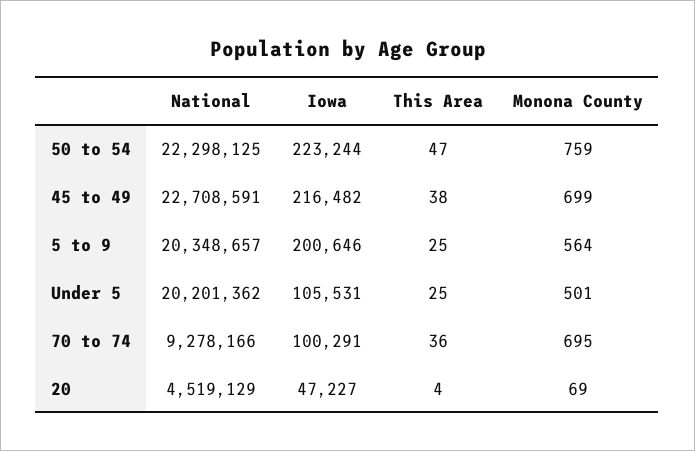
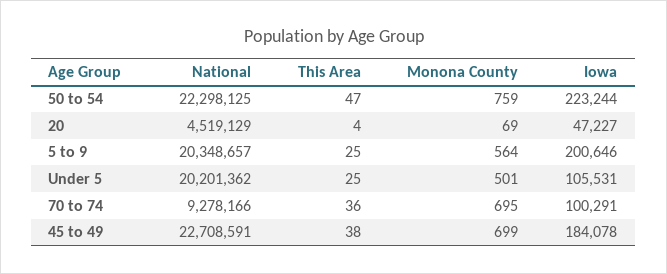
Iowa, 45 to 49: 216482 -> 184078

